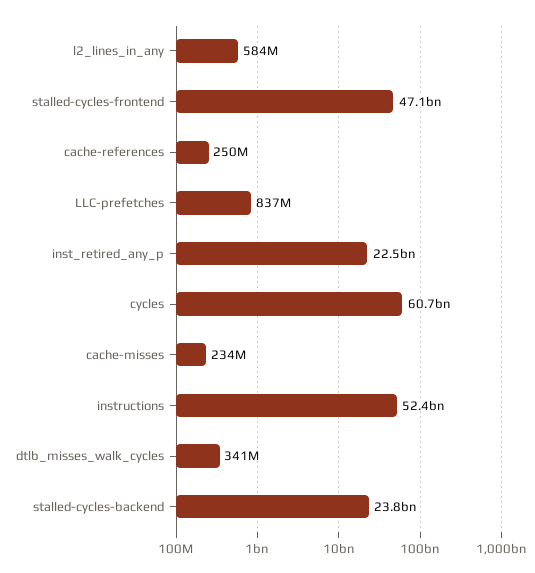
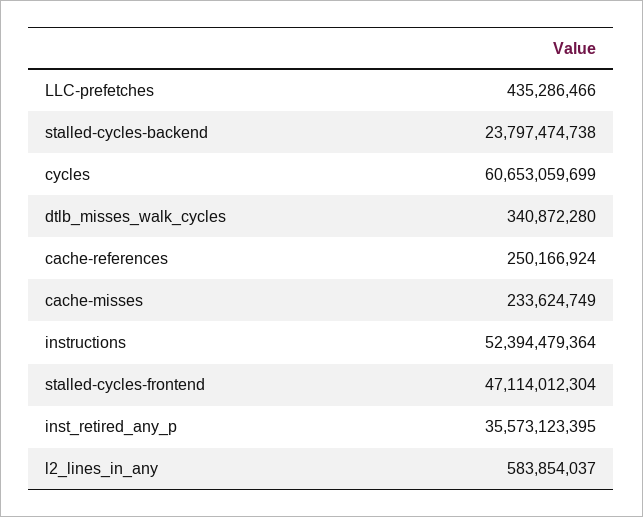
LLC-prefetches: 837000000 -> 435286466
inst_retired_any_p: 22500000000 -> 35573123395

